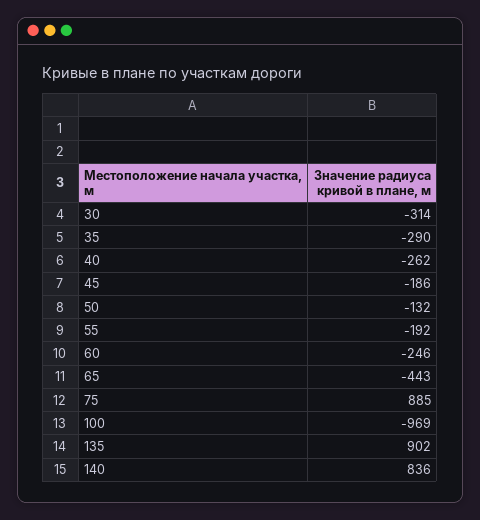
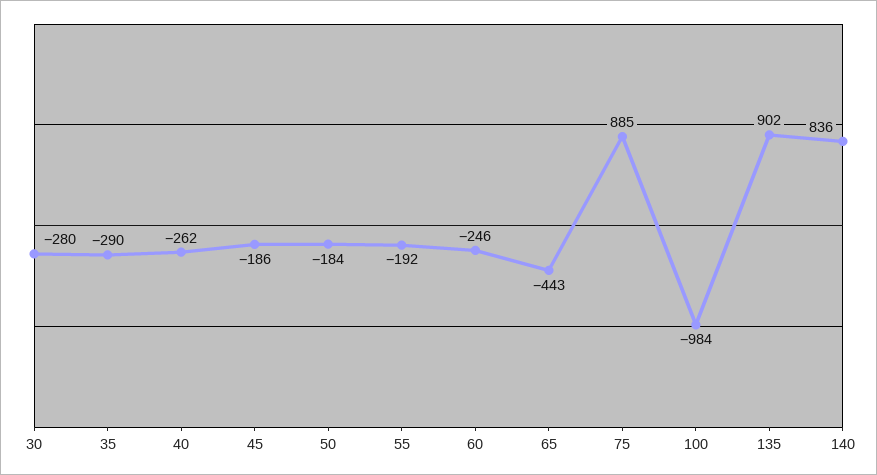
30: -314 -> -280
50: -132 -> -184
100: -969 -> -984

